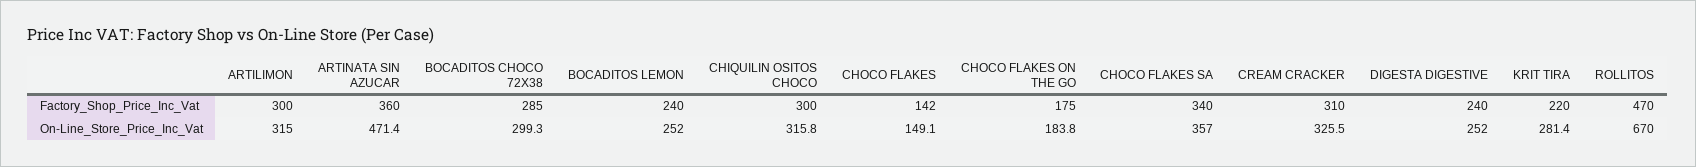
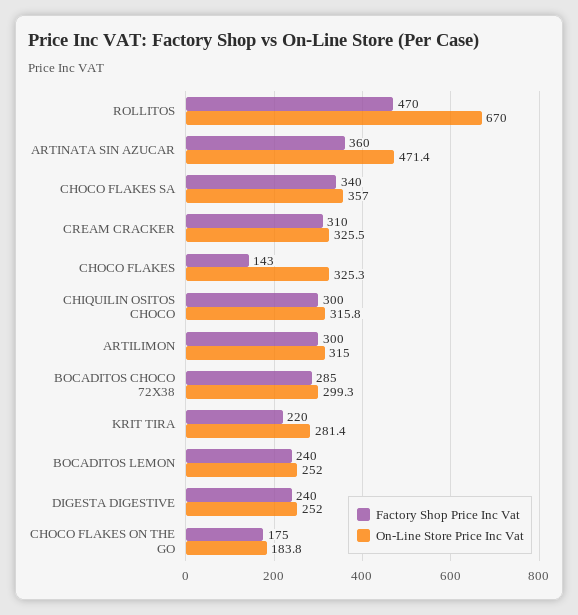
Factory_Shop_Price_Inc_Vat, CHOCO FLAKES: 142 -> 143
On-Line_Store_Price_Inc_Vat, CHOCO FLAKES: 149.1 -> 325.3

